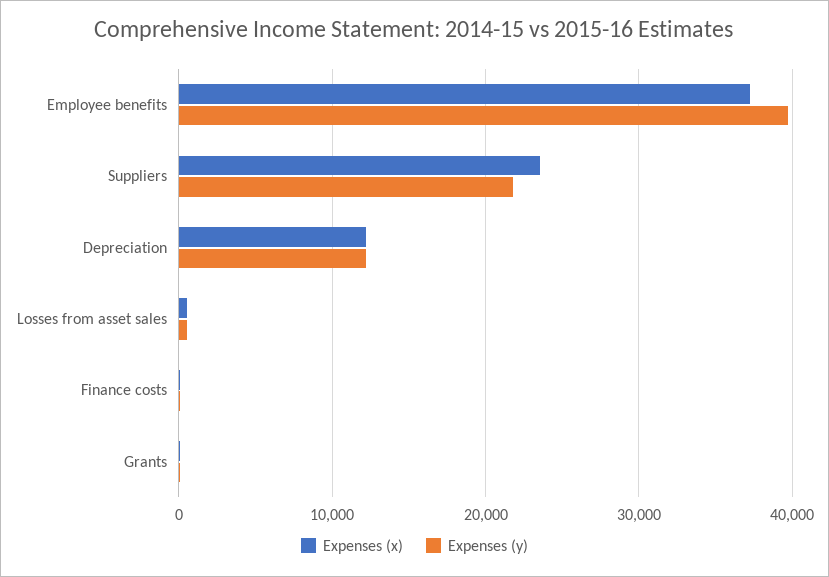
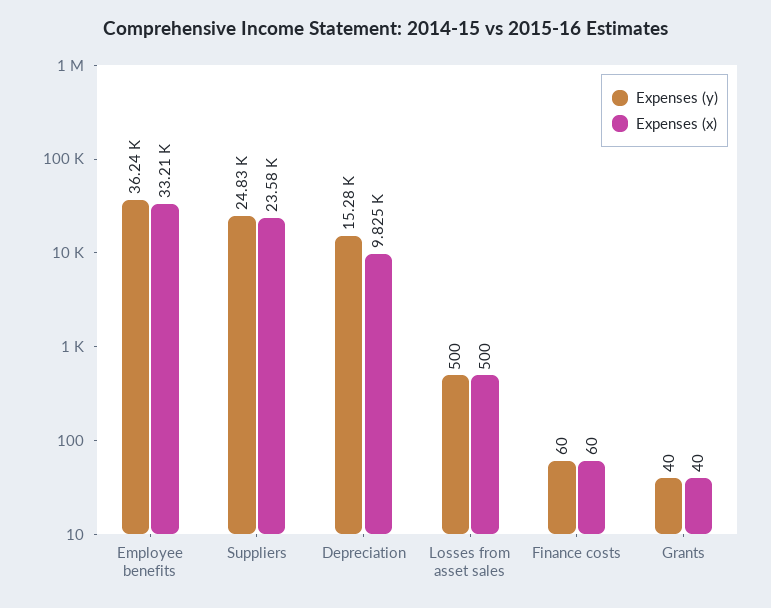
Expenses (x), Employee benefits: 37000 -> 33210
Expenses (y), Employee benefits: 40000 -> 36240
Expenses (y), Suppliers: 22000 -> 24830
Expenses (x), Depreciation: 12000 -> 9825
Expenses (y), Depreciation: 12000 -> 15280

